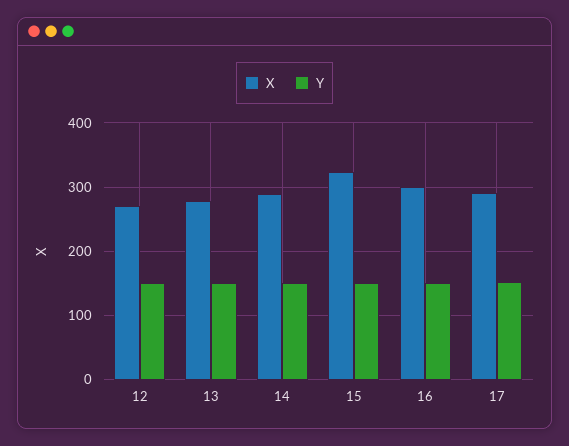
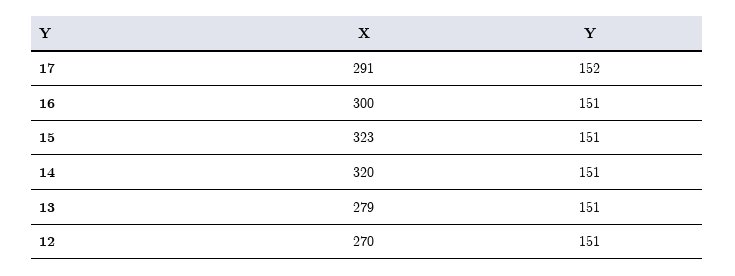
X, 14: 290 -> 320

